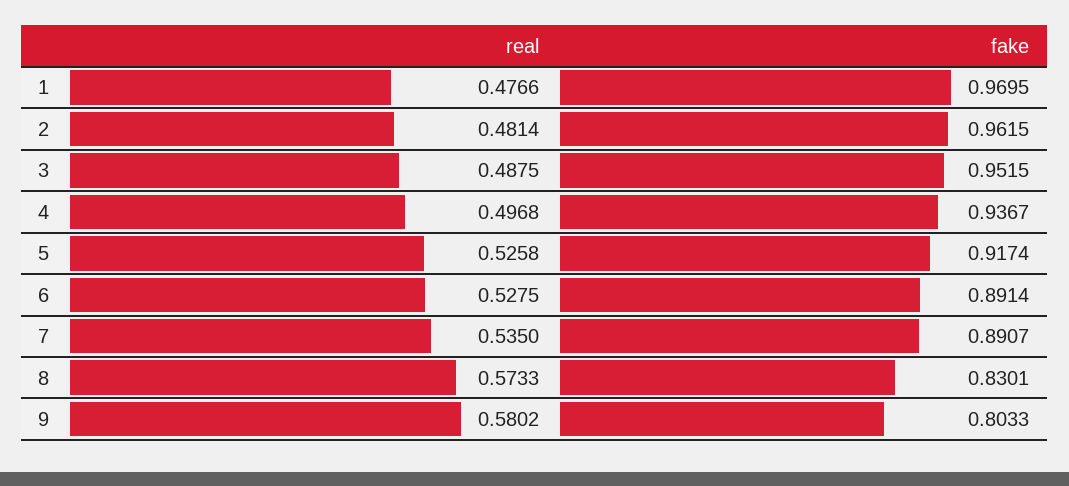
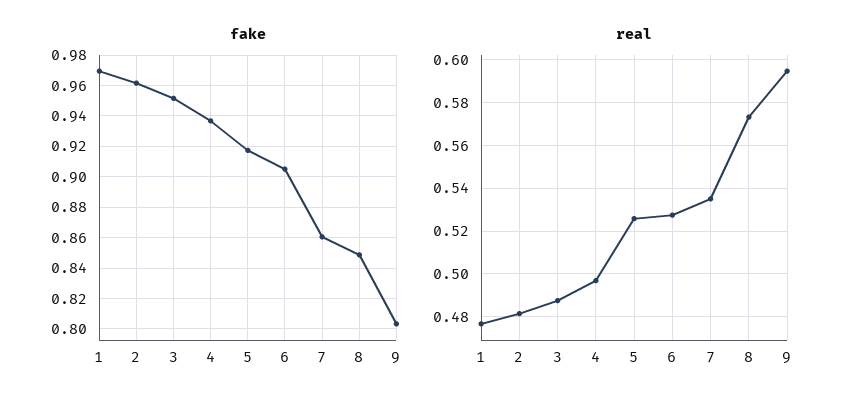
fake, 6: 0.8914 -> 0.905
fake, 7: 0.8907 -> 0.86
fake, 8: 0.8301 -> 0.85
real, 9: 0.5802 -> 0.595

